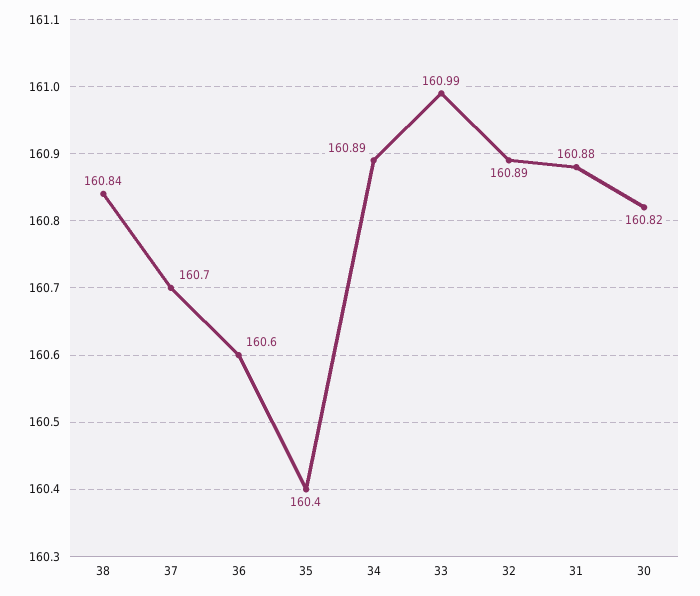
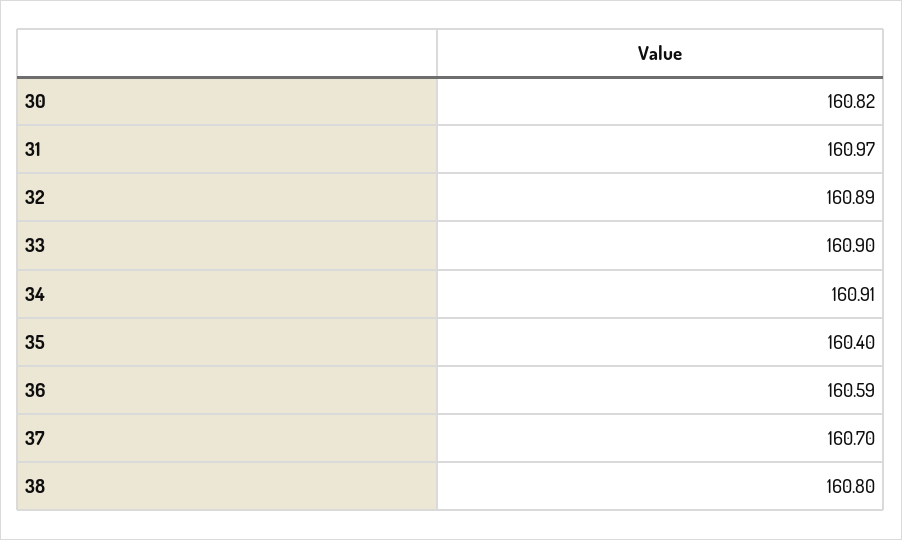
38: 160.84 -> 160.8
36: 160.6 -> 160.59
34: 160.89 -> 160.91
33: 160.99 -> 160.9
31: 160.88 -> 160.97

